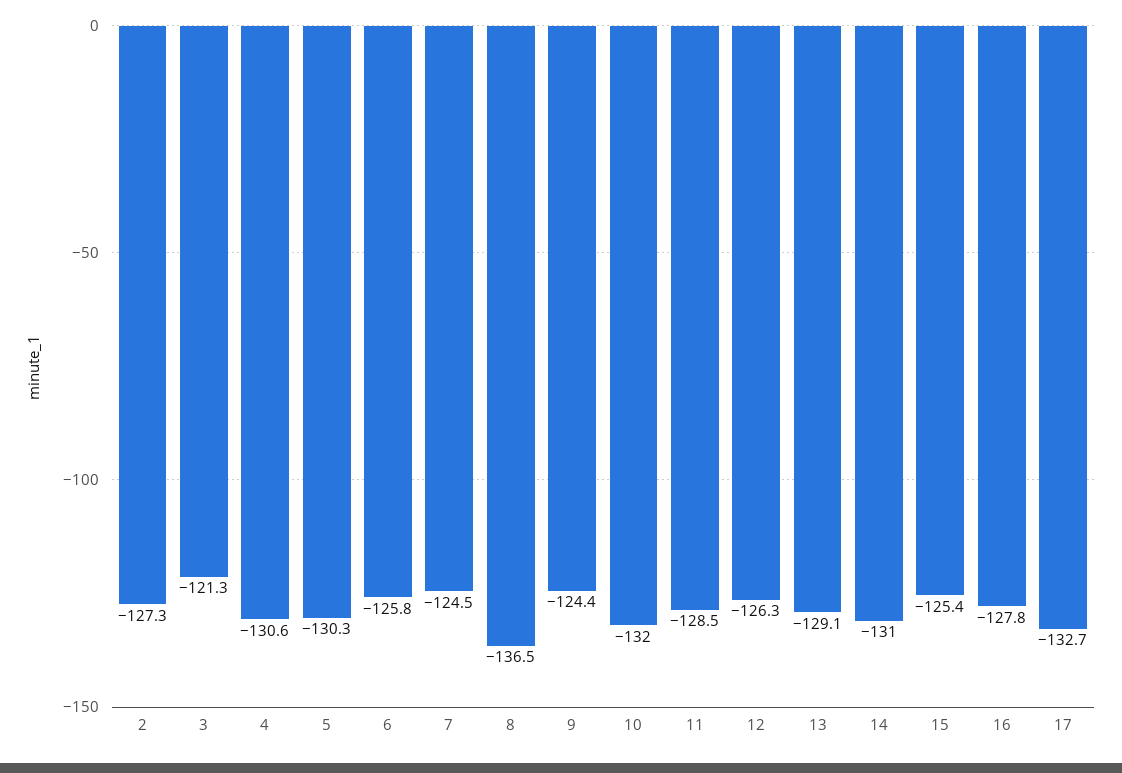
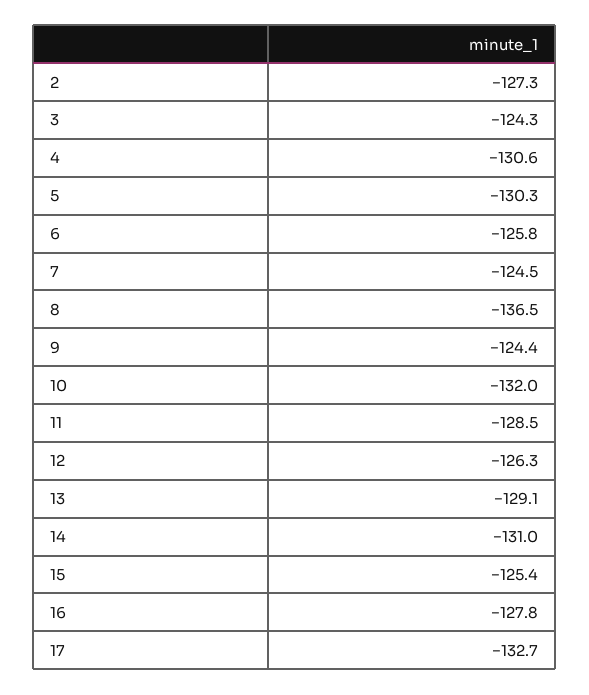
3: -121.3 -> -124.3

